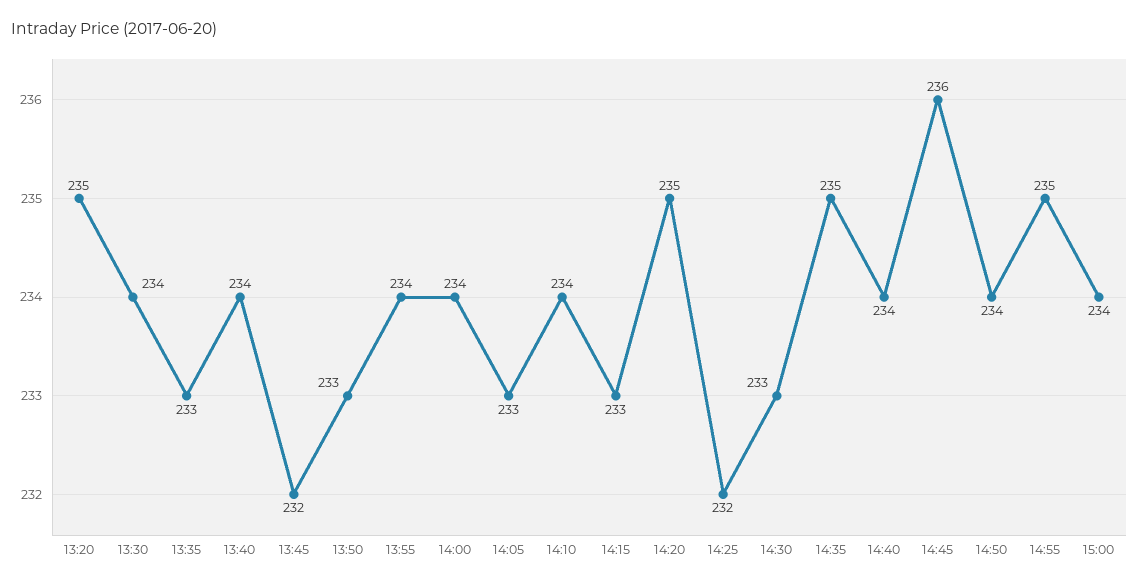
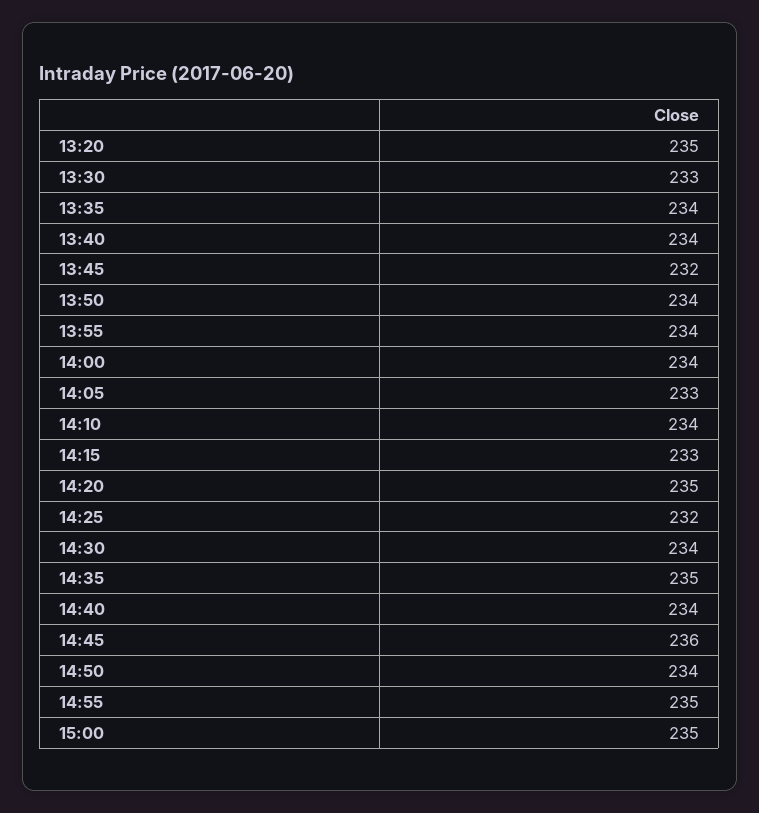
13:30: 234 -> 233
13:35: 233 -> 234
13:50: 233 -> 234
14:30: 233 -> 234
15:00: 234 -> 235

